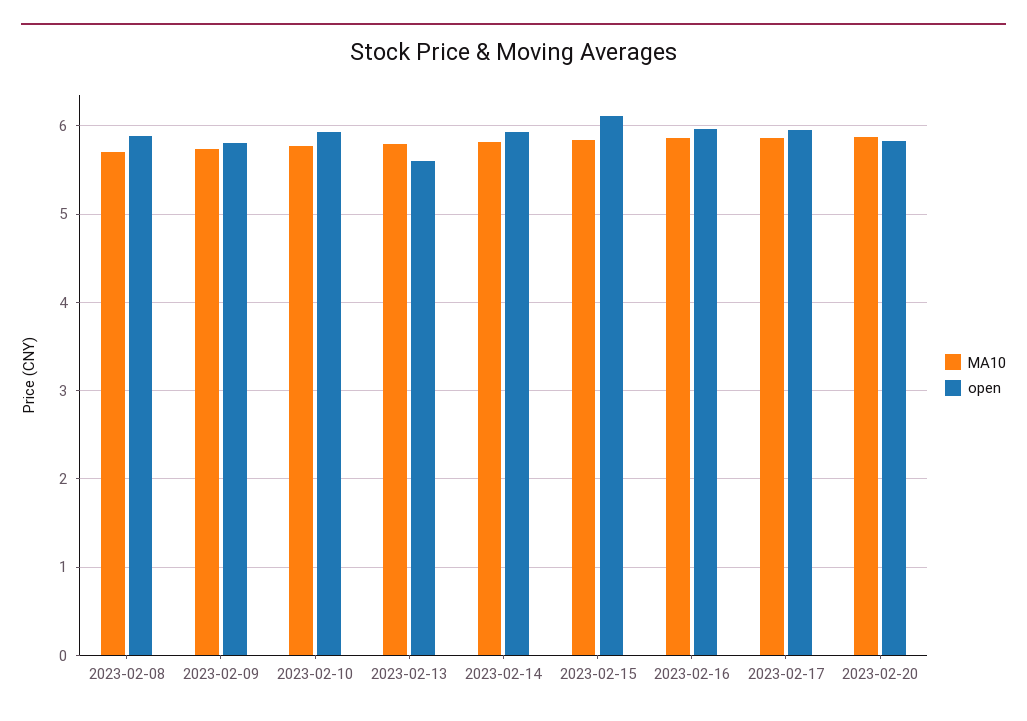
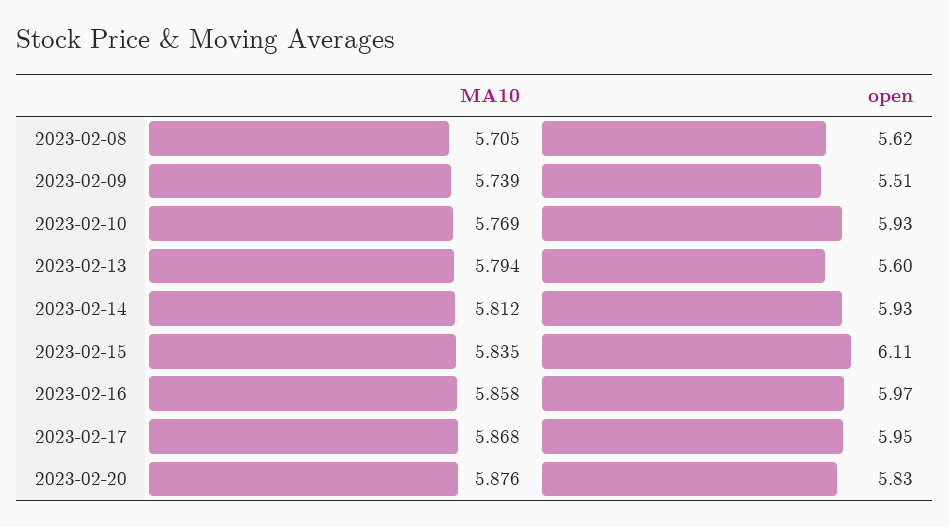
open, 2023-02-08: 5.9 -> 5.62
open, 2023-02-09: 5.8 -> 5.51

